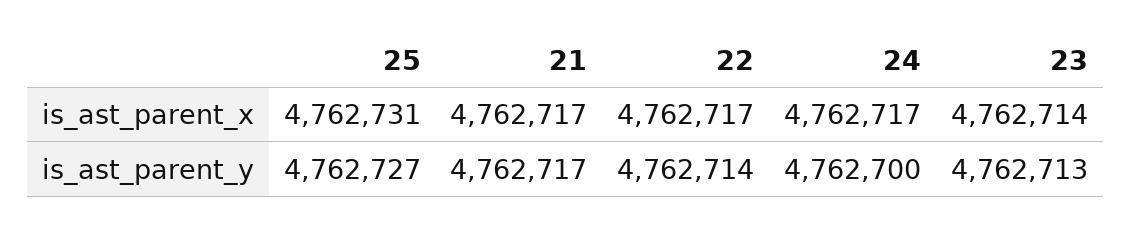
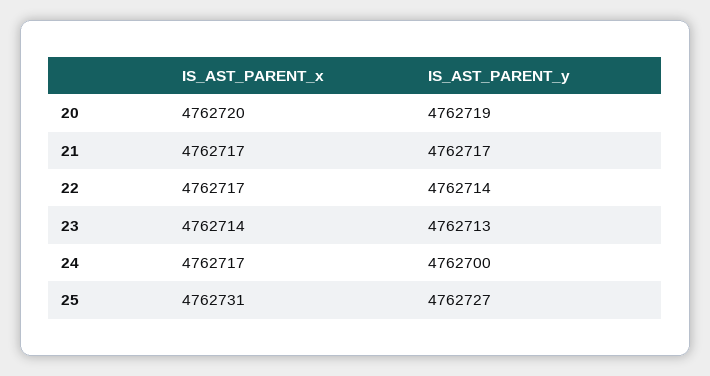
20, is_ast_parent_x: none -> 4762720
20, is_ast_parent_y: none -> 4762719

